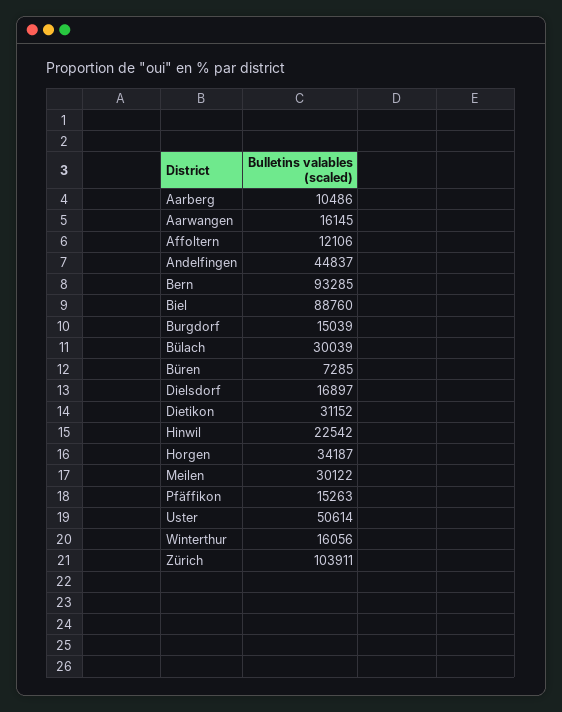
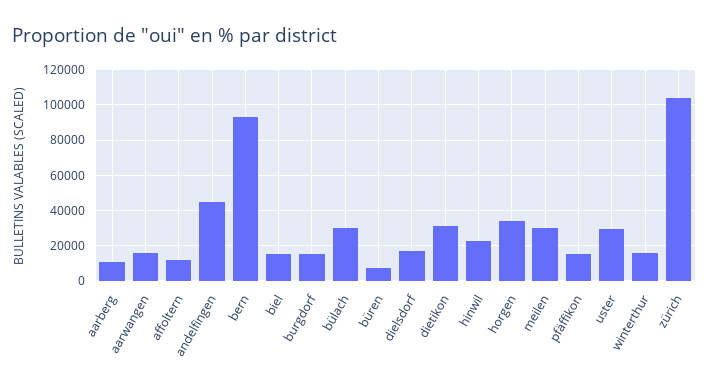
Biel: 88760 -> 15000
Uster: 50614 -> 30000

